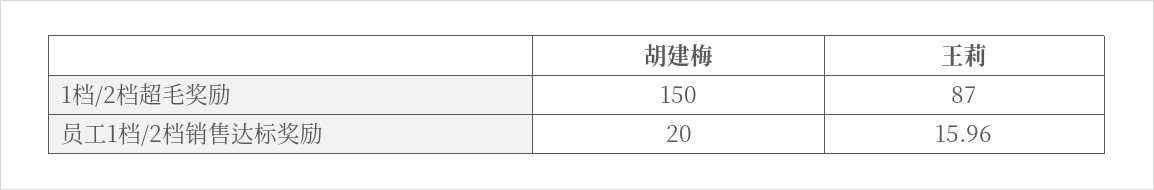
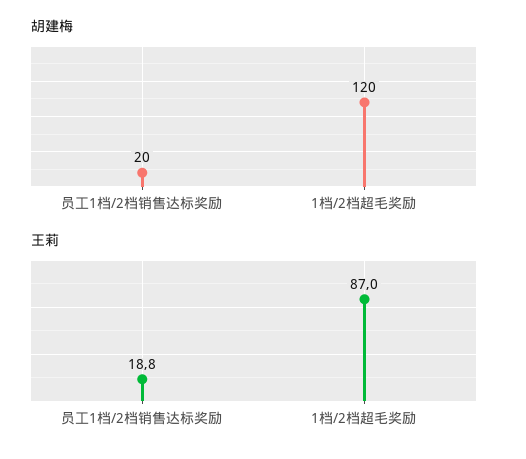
胡建梅, 1档/2档超毛奖励: 150 -> 120
王莉, 员工1档/2档销售达标奖励: 15.96 -> 18.8

